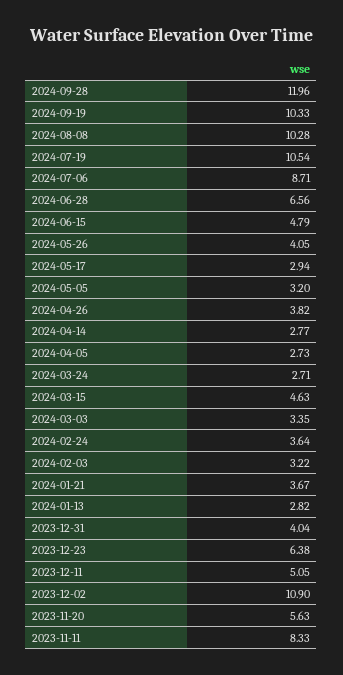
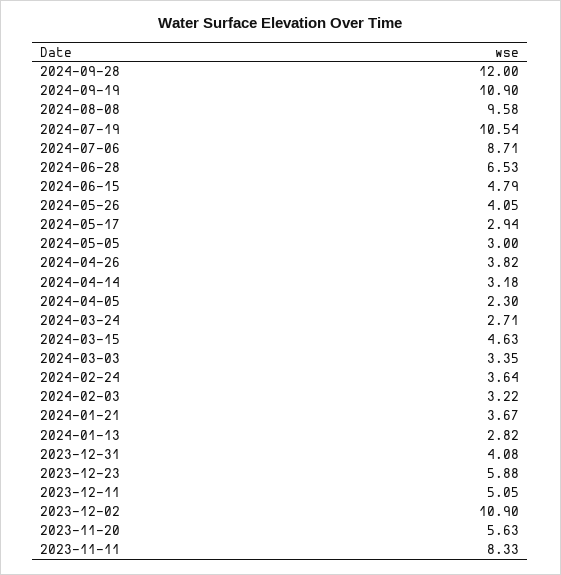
2024-09-28: 11.96 -> 12
2024-09-19: 10.33 -> 10.9
2024-08-08: 10.28 -> 9.58
2024-06-28: 6.56 -> 6.53
2024-05-05: 3.2 -> 3
2024-04-14: 2.77 -> 3.18
2024-04-05: 2.73 -> 2.3
2023-12-31: 4.04 -> 4.08
2023-12-23: 6.38 -> 5.88

